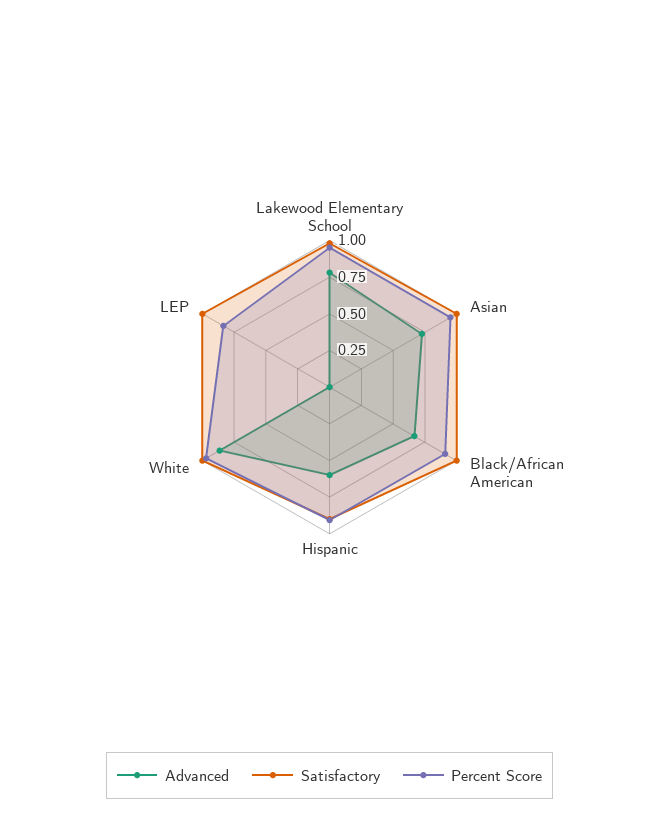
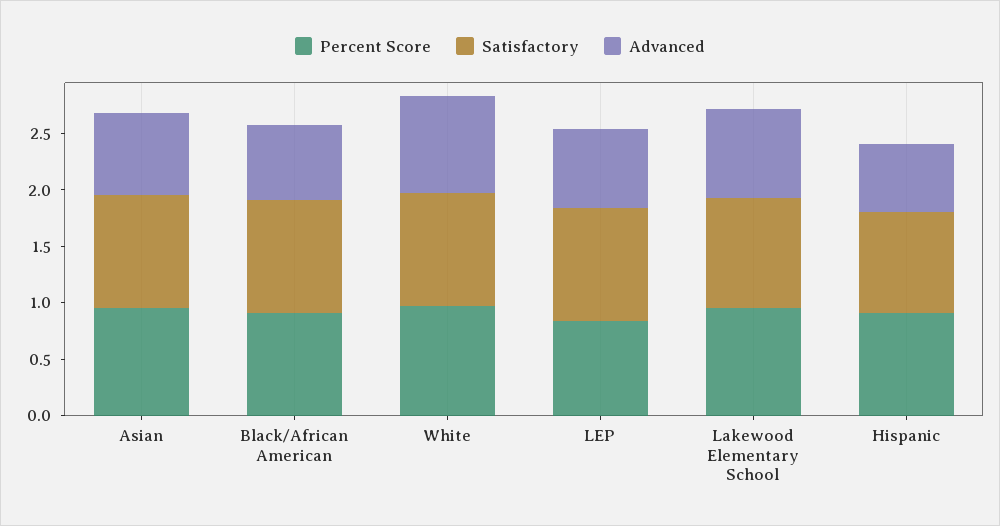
Advanced, LEP: 0 -> 0.7

